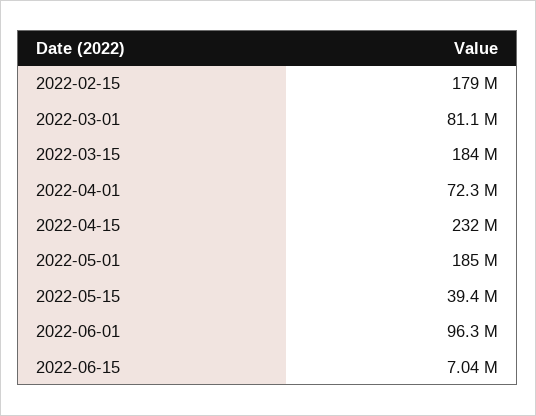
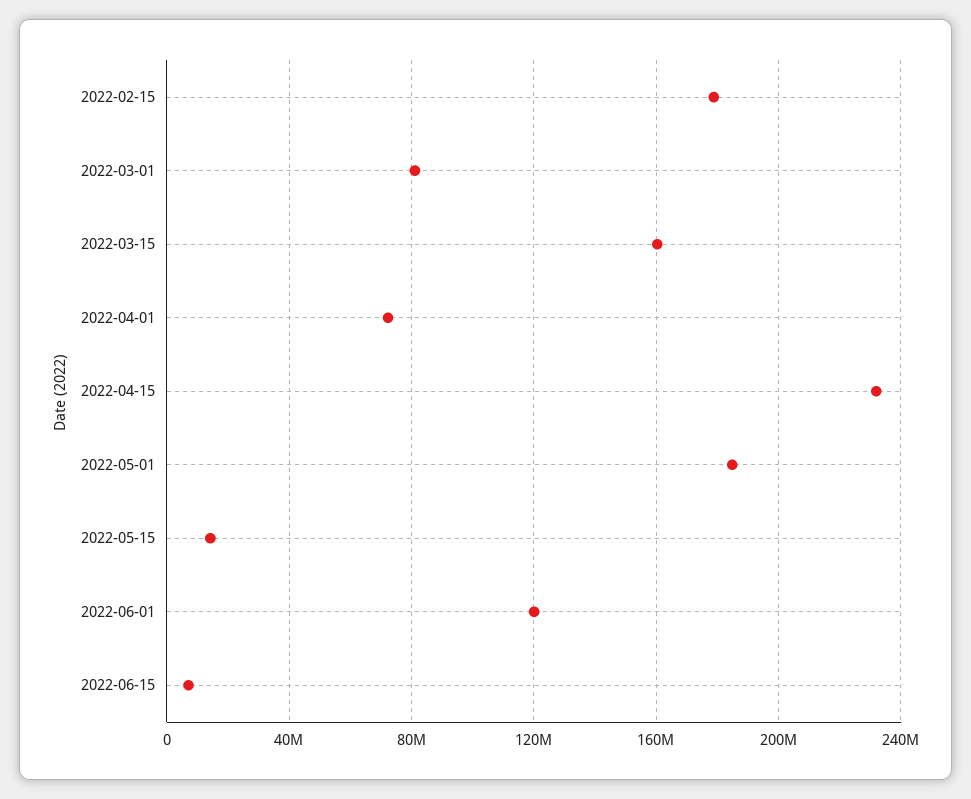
2022-03-15: 184000000 -> 160000000
2022-05-15: 39400000 -> 15000000
2022-06-01: 96300000 -> 120000000

